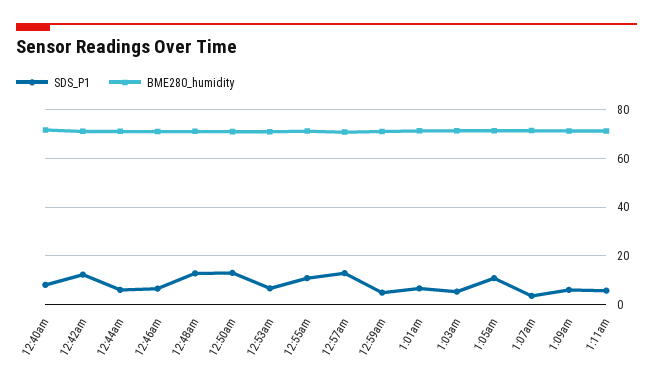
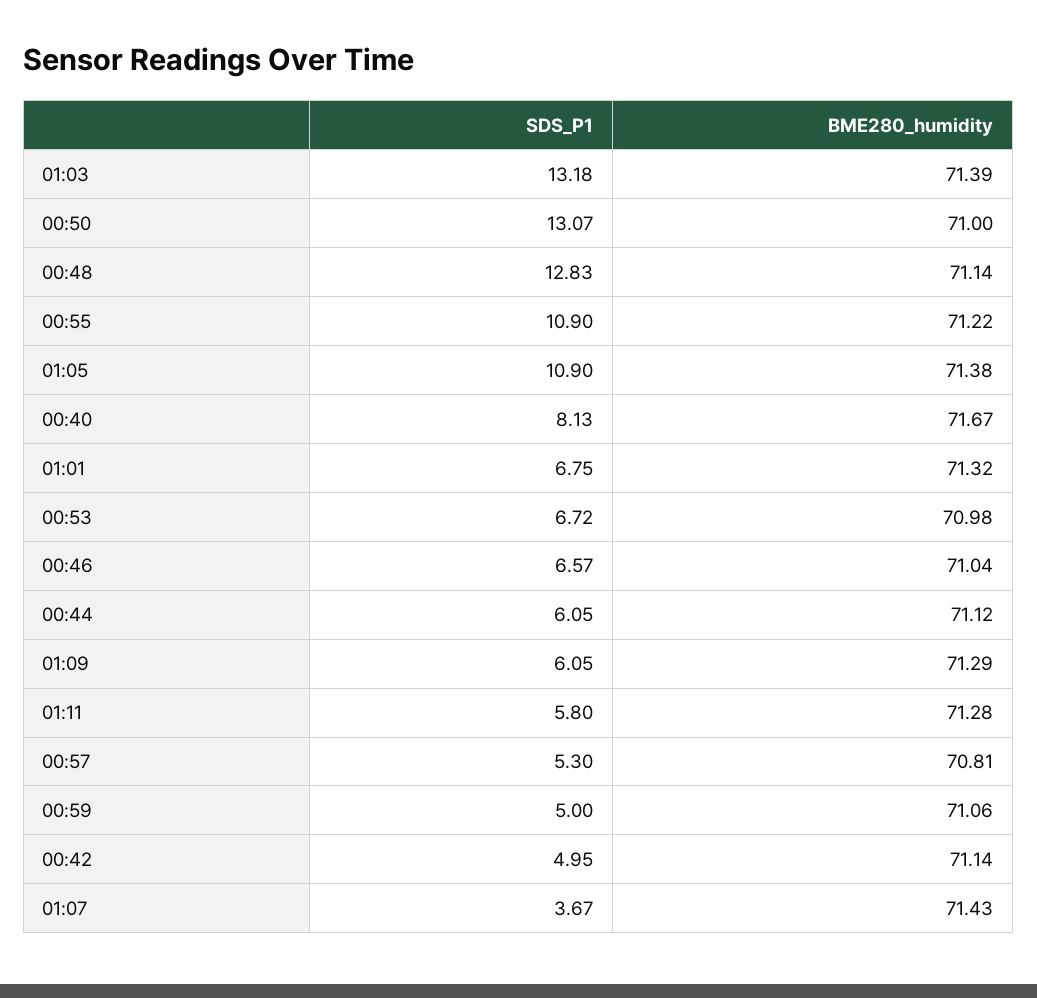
SDS_P1, 12:42am: 12.5 -> 4.95
SDS_P1, 12:57am: 12.5 -> 5.3
SDS_P1, 1:03am: 5 -> 13.18

